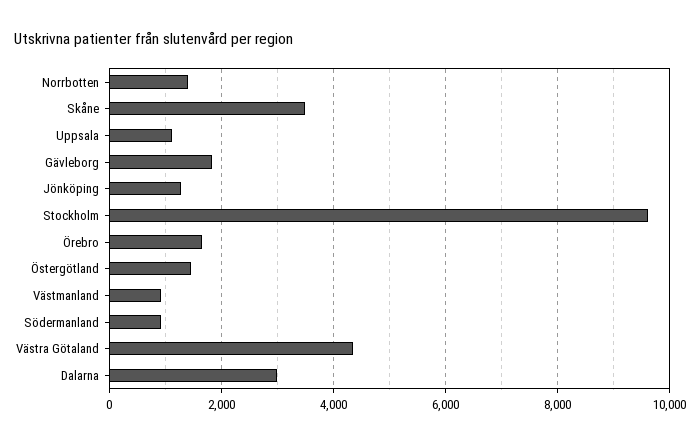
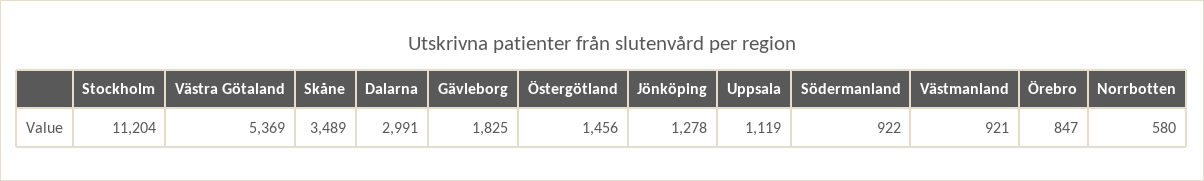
Norrbotten: 1400 -> 580
Stockholm: 9600 -> 11204
Örebro: 1600 -> 847
Västra Götaland: 4400 -> 5369

